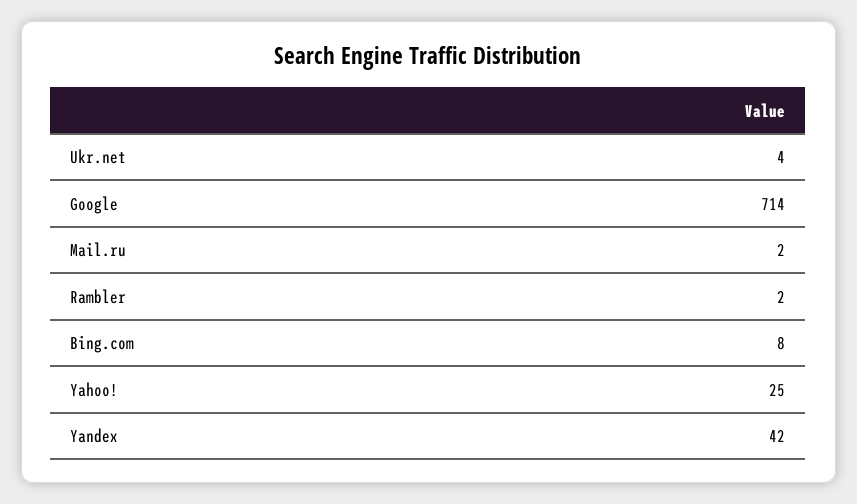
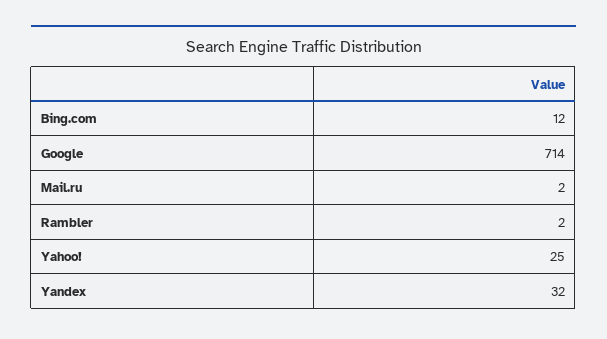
Ukr.net: 4 -> none
Bing.com: 8 -> 12
Yandex: 42 -> 32

